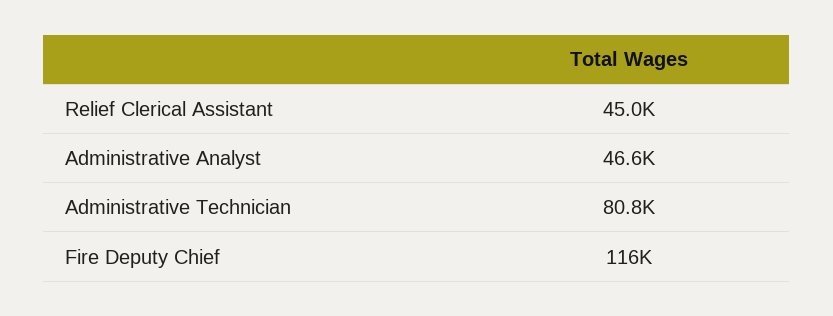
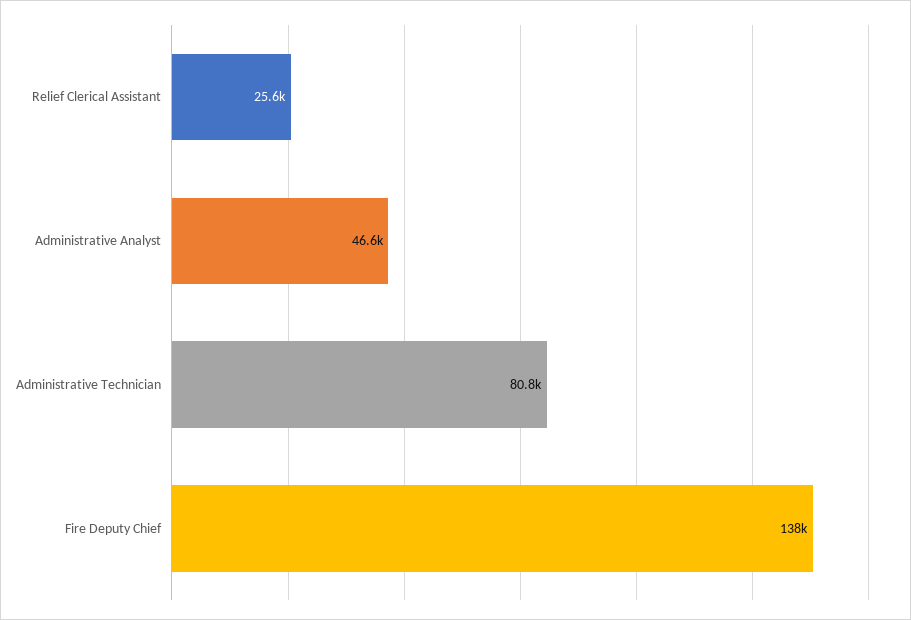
Relief Clerical Assistant: 45000 -> 25600
Fire Deputy Chief: 116000 -> 138000

